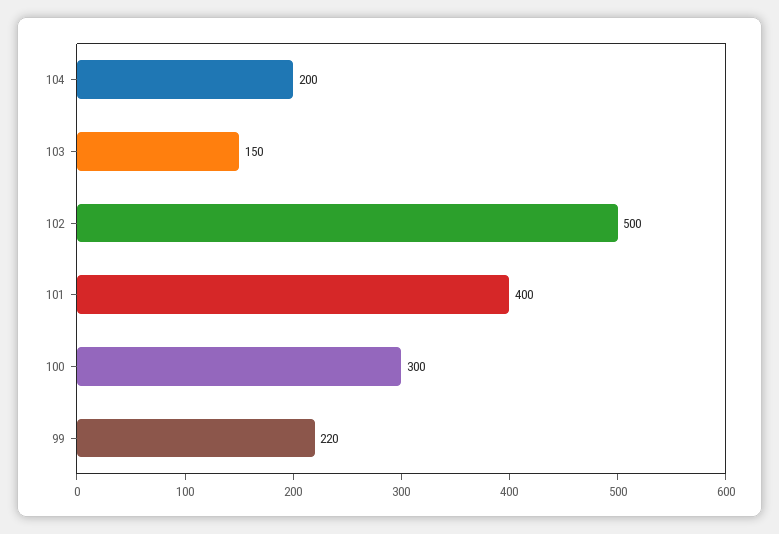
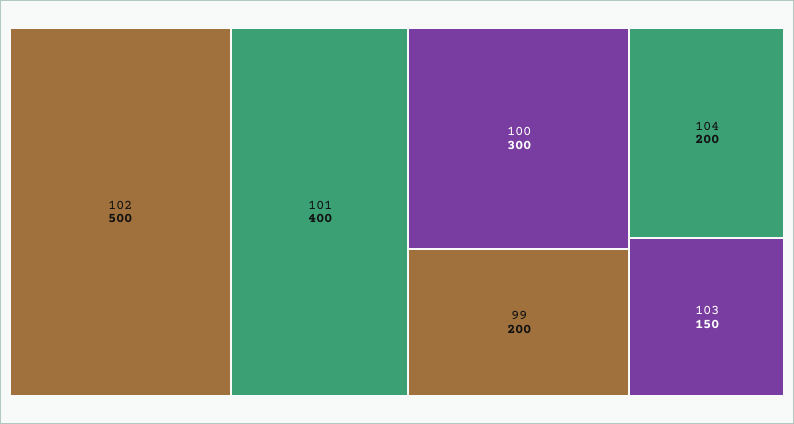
99: 220 -> 200

